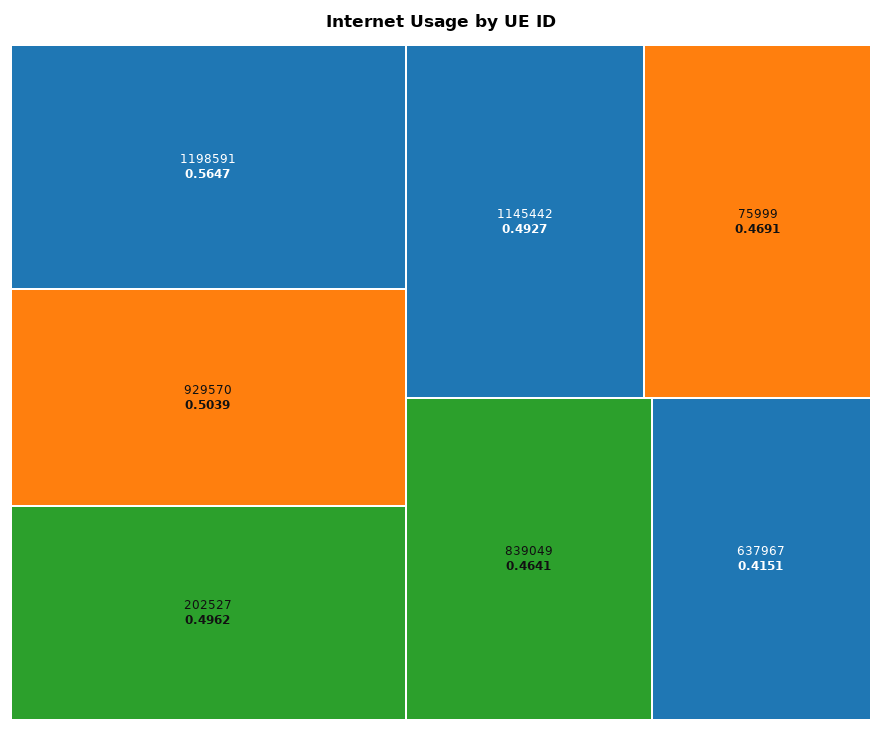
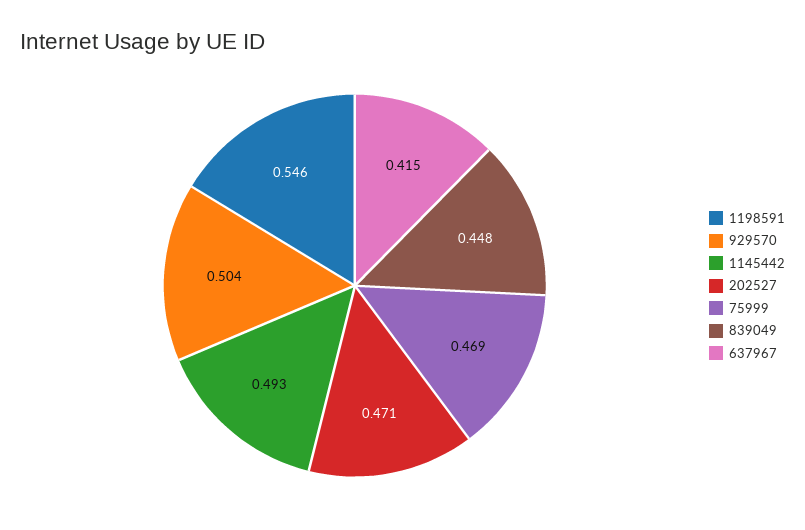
1198591: 0.5647 -> 0.546
202527: 0.4962 -> 0.471
839049: 0.4641 -> 0.448

